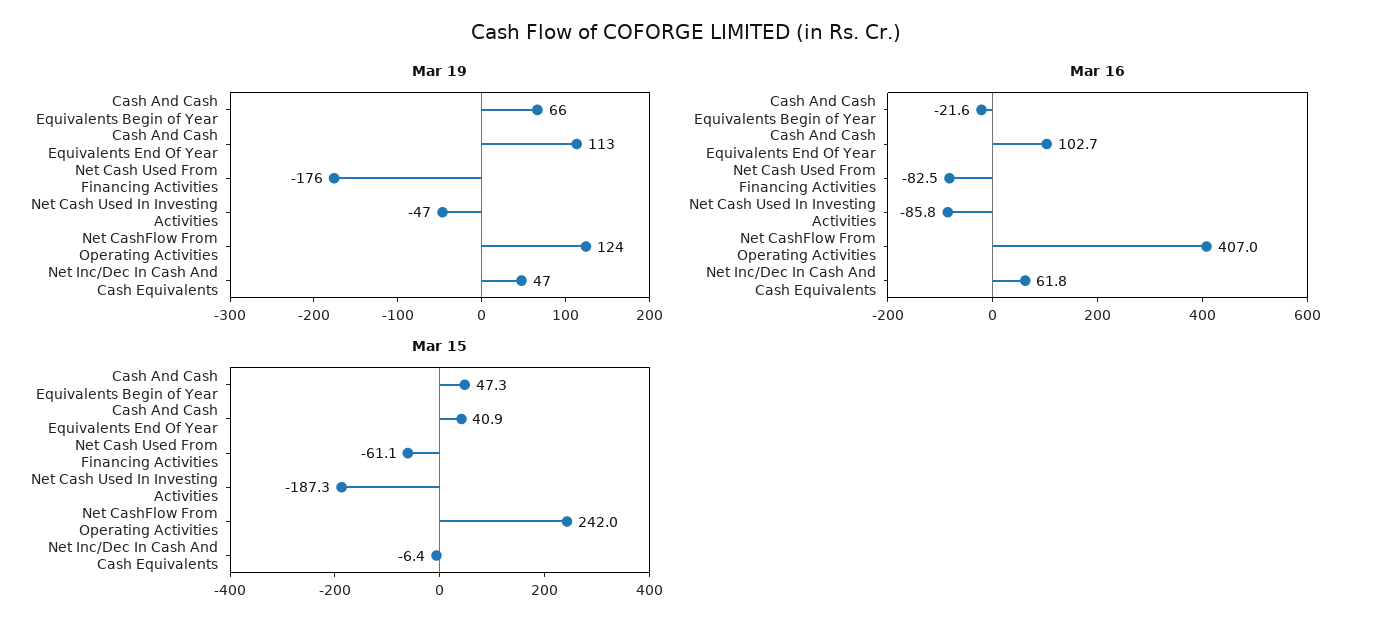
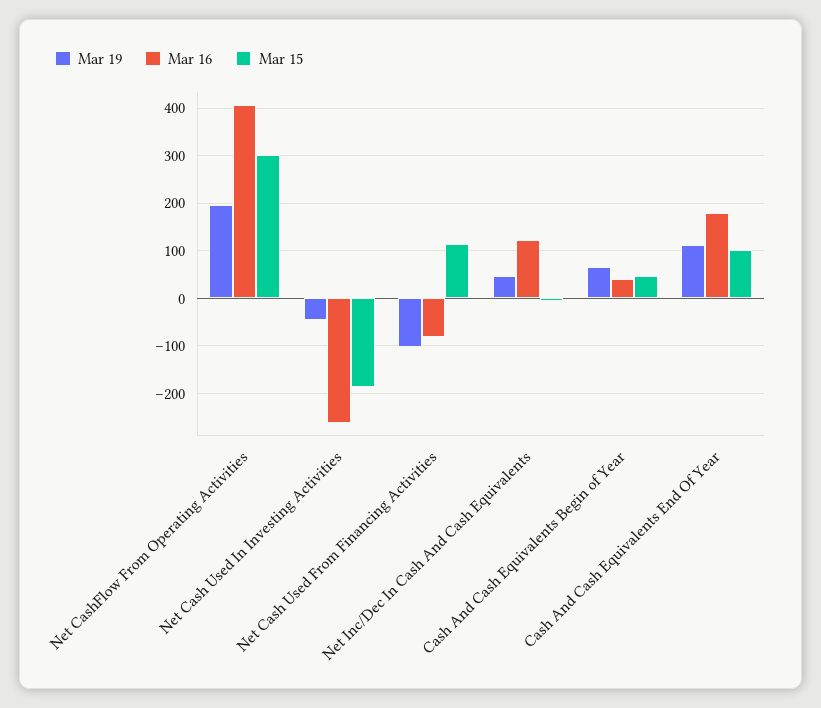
Mar 19, Net Cash Used From Financing Activities: -176 -> -100
Mar 19, Net CashFlow From Operating Activities: 124 -> 200
Mar 16, Cash And Cash Equivalents Begin of Year: -21.6 -> 40
Mar 16, Cash And Cash Equivalents End Of Year: 102.7 -> 180
Mar 16, Net Cash Used In Investing Activities: -85.8 -> -260
Mar 16, Net Inc/Dec In Cash And Cash Equivalents: 61.8 -> 120
Mar 15, Cash And Cash Equivalents End Of Year: 40.9 -> 100
Mar 15, Net Cash Used From Financing Activities: -61.1 -> 120
Mar 15, Net CashFlow From Operating Activities: 242 -> 300

